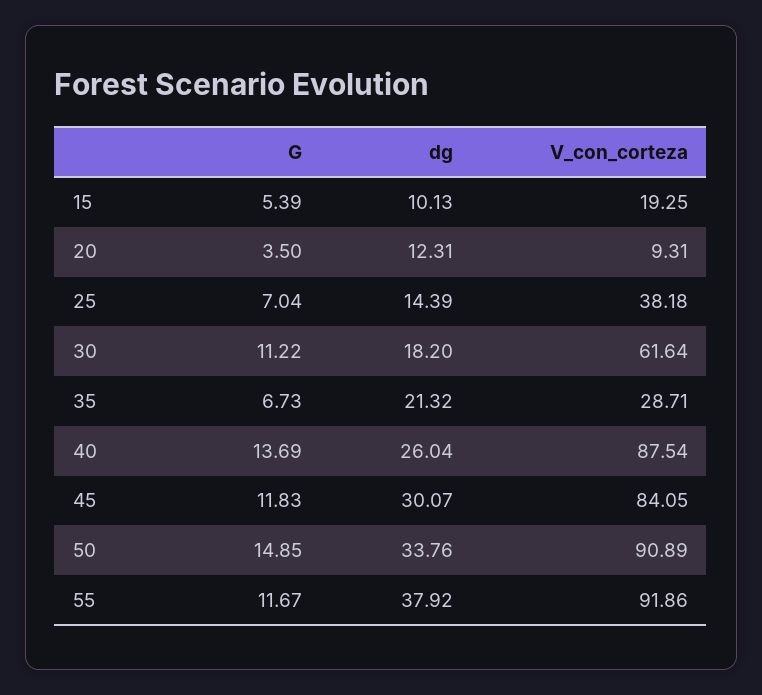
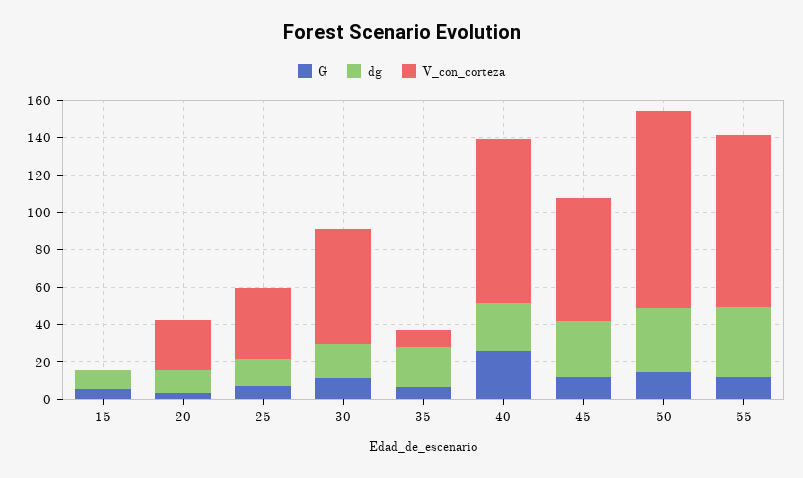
V_con_corteza, 15: 19.25 -> 0
V_con_corteza, 20: 9.31 -> 25
V_con_corteza, 35: 28.71 -> 10
G, 40: 13.69 -> 25
V_con_corteza, 45: 84.05 -> 65
V_con_corteza, 50: 90.89 -> 105

